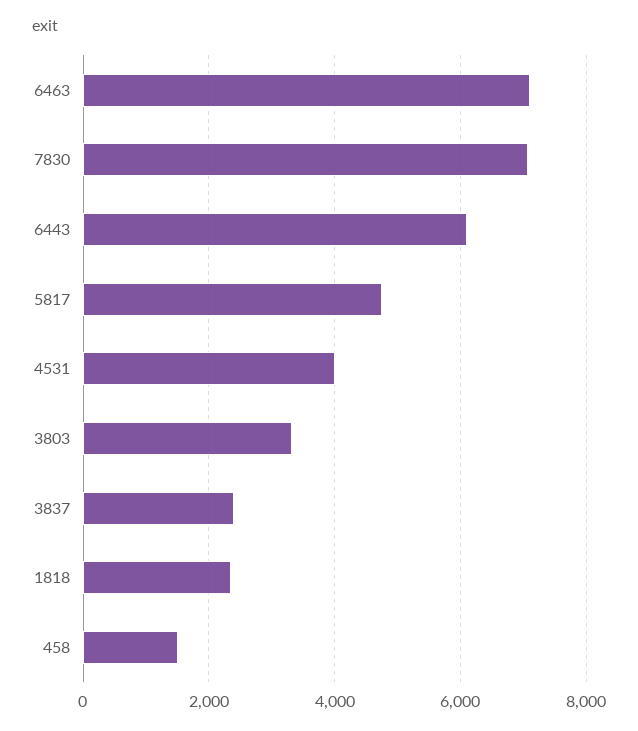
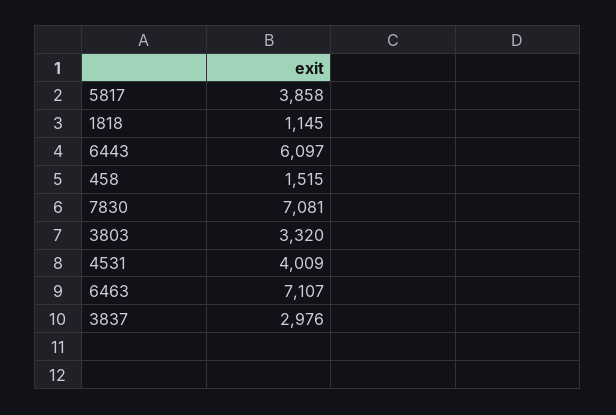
5817: 4800 -> 3858
3837: 2400 -> 2976
1818: 2400 -> 1145

